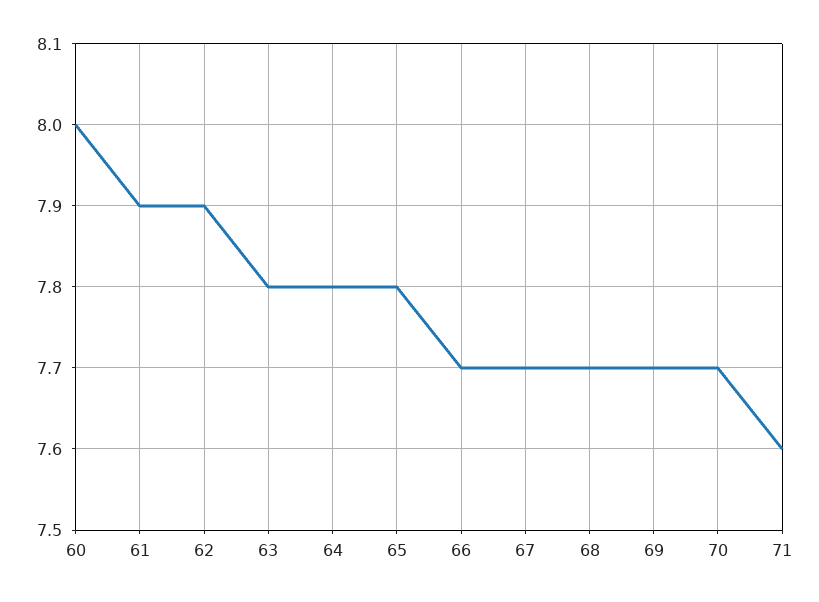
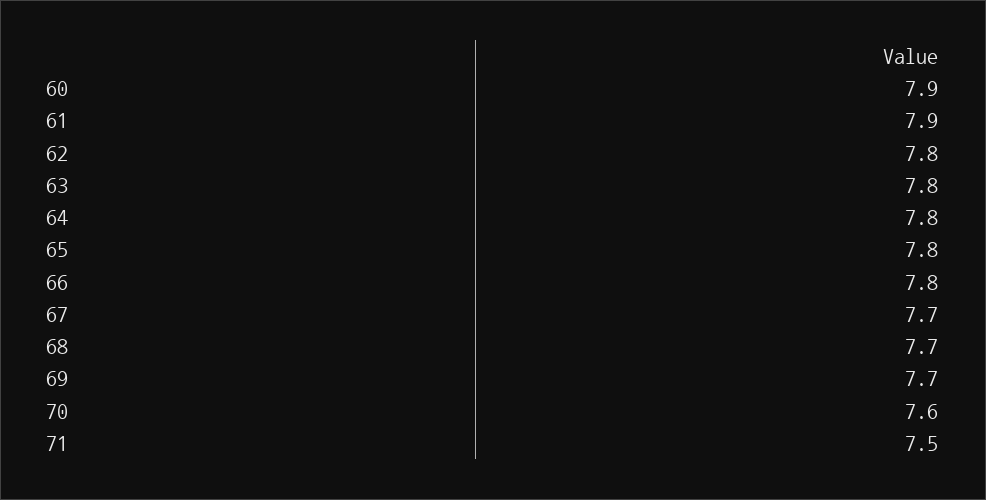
60: 8 -> 7.9
62: 7.9 -> 7.8
66: 7.7 -> 7.8
70: 7.7 -> 7.6
71: 7.6 -> 7.5

